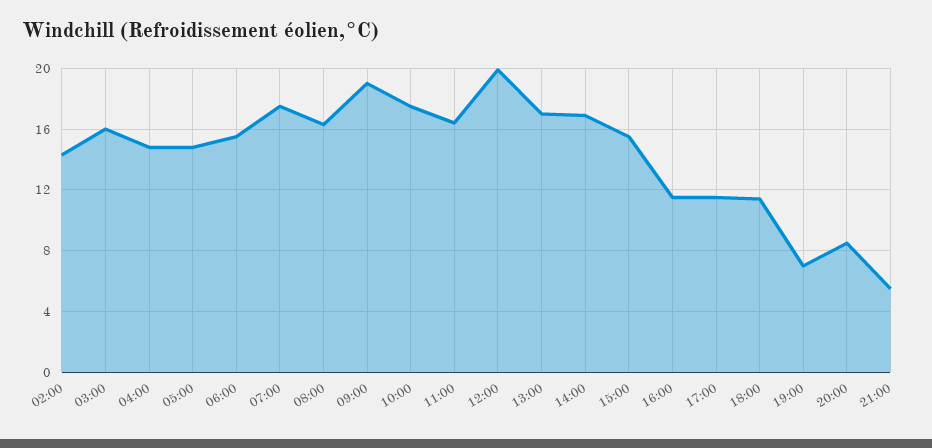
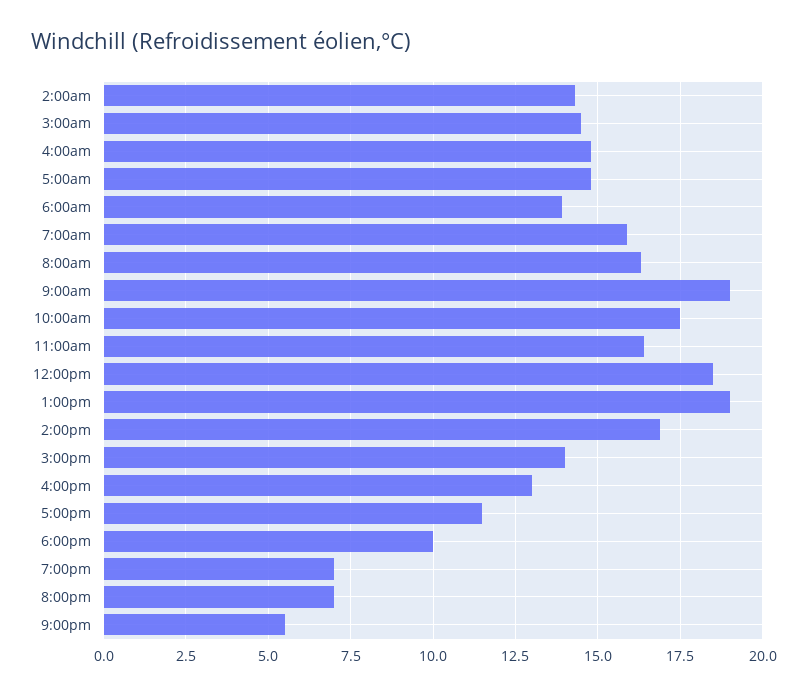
03:00: 16 -> 14.5
06:00: 15.5 -> 14
07:00: 17.5 -> 16
12:00: 20 -> 18.5
13:00: 17 -> 19
15:00: 15.5 -> 14
16:00: 11.5 -> 13
18:00: 11.5 -> 10
20:00: 8.5 -> 7

